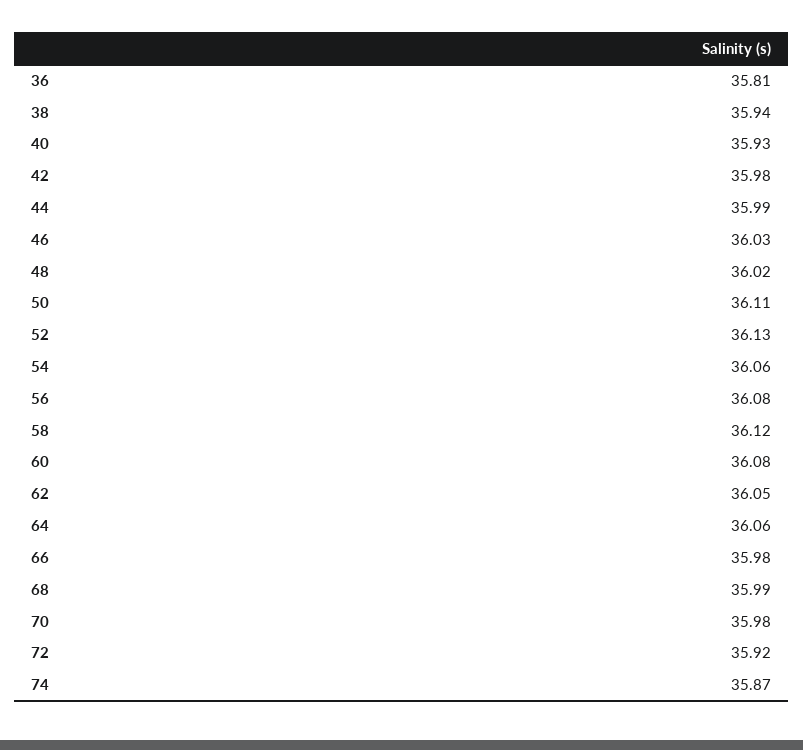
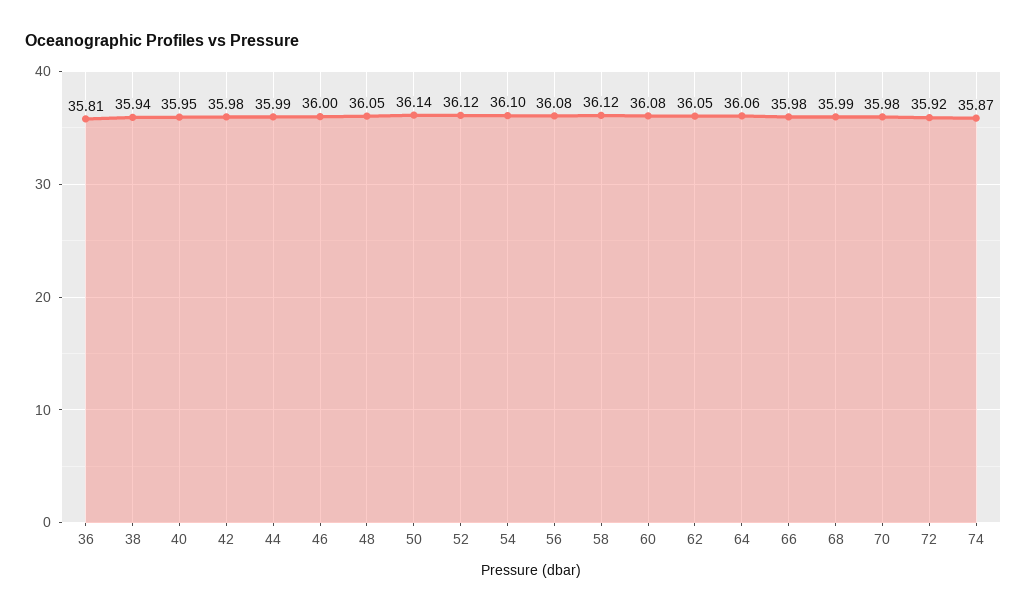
40: 35.93 -> 35.95
46: 36.03 -> 36
48: 36.02 -> 36.05
50: 36.11 -> 36.14
52: 36.13 -> 36.12
54: 36.06 -> 36.1

